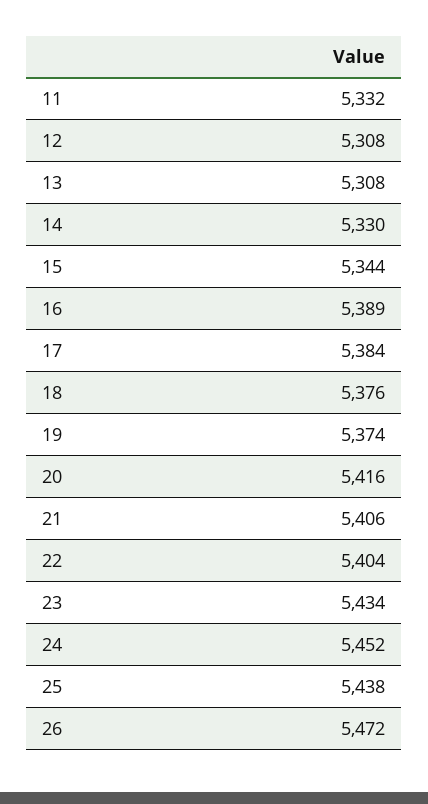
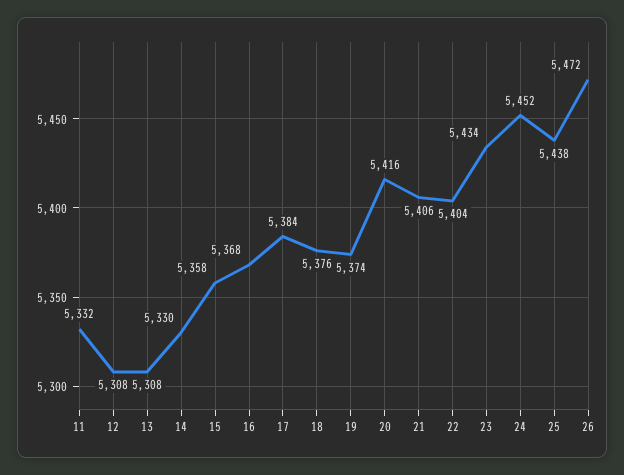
15: 5344 -> 5358
16: 5389 -> 5368

